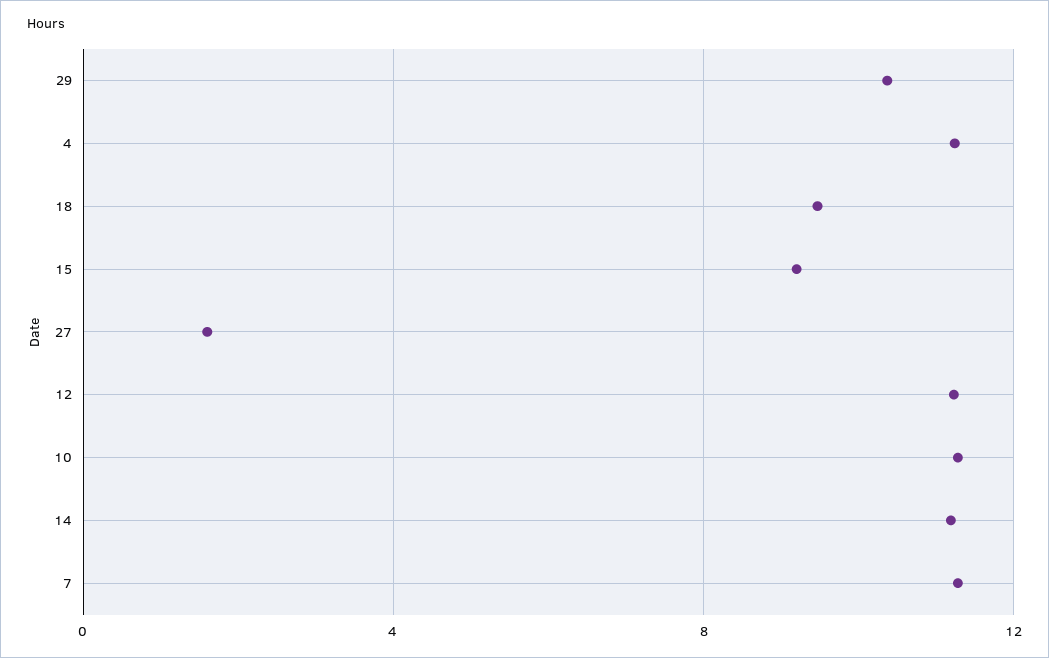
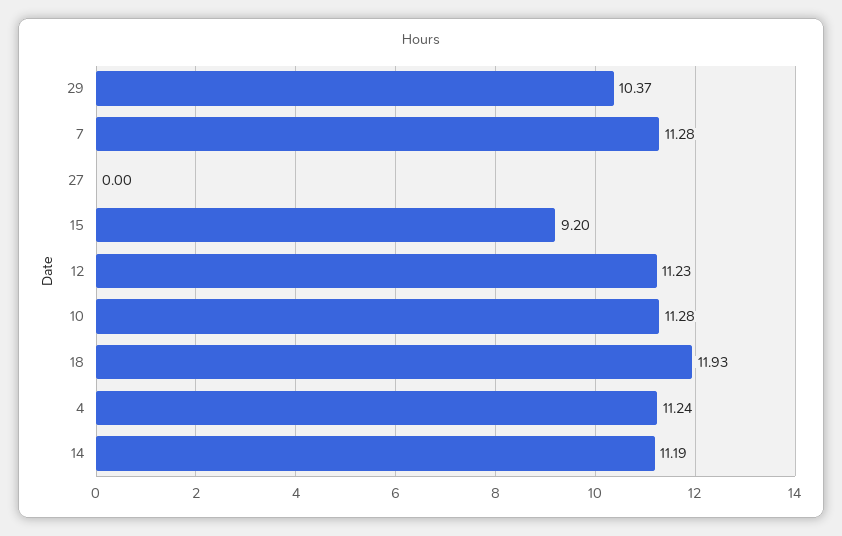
18: 9.5 -> 11.93
27: 1.5 -> 0

